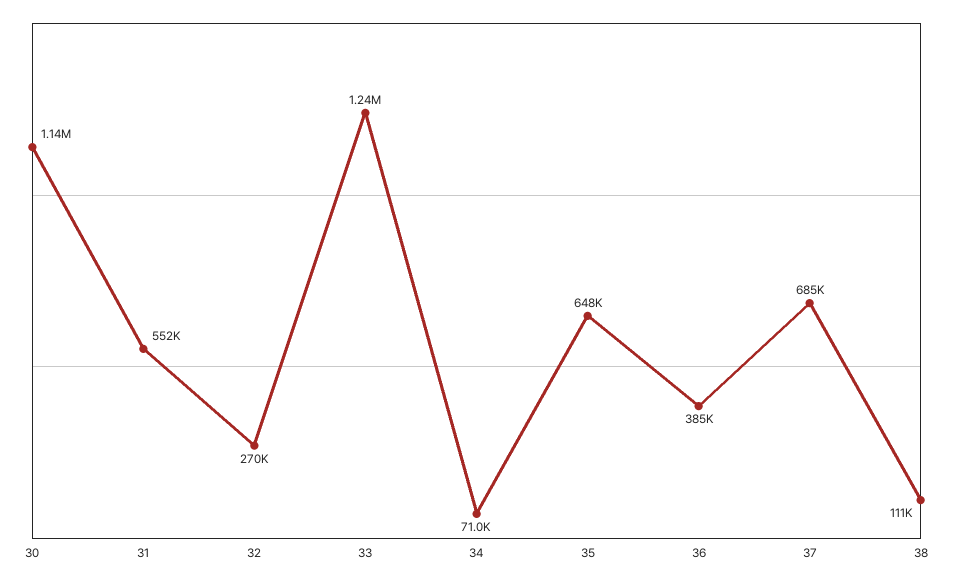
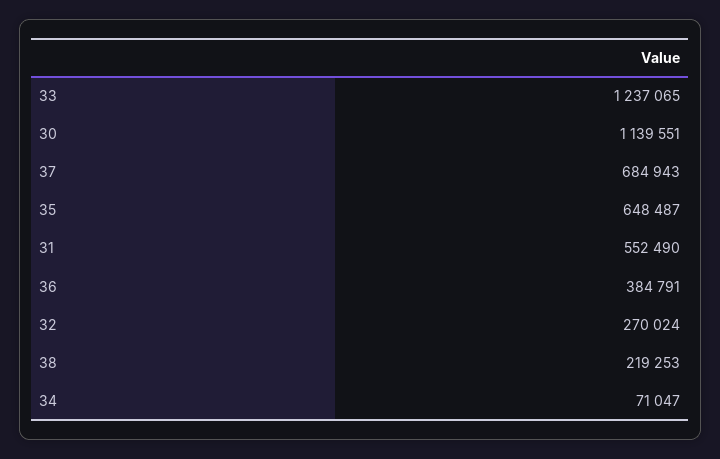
38: 111000 -> 219253

